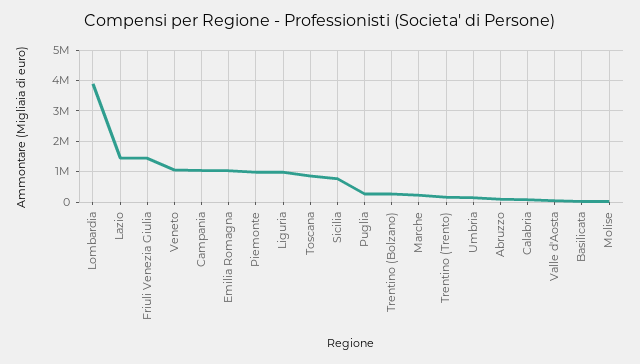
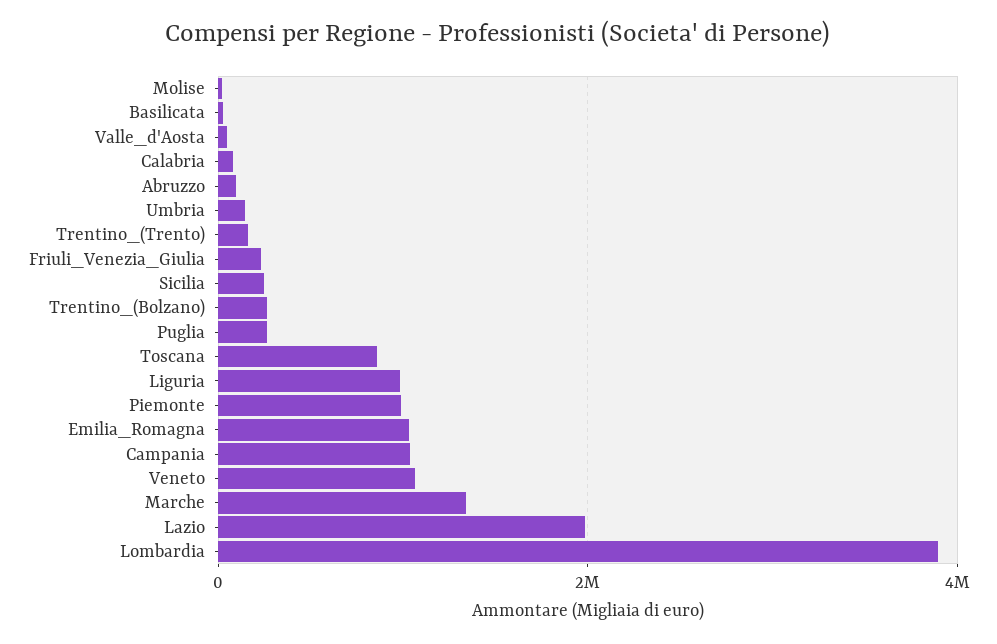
Lazio: 1400000 -> 2000000
Friuli Venezia Giulia: 1400000 -> 200000
Sicilia: 800000 -> 200000
Marche: 200000 -> 1400000

